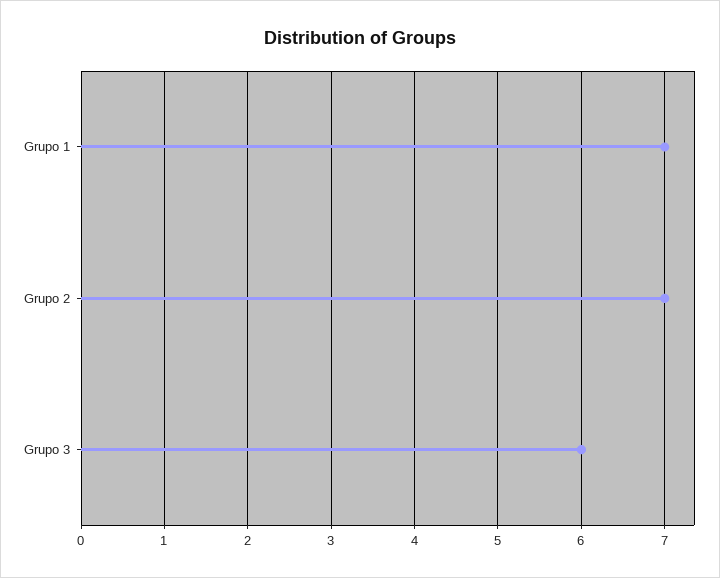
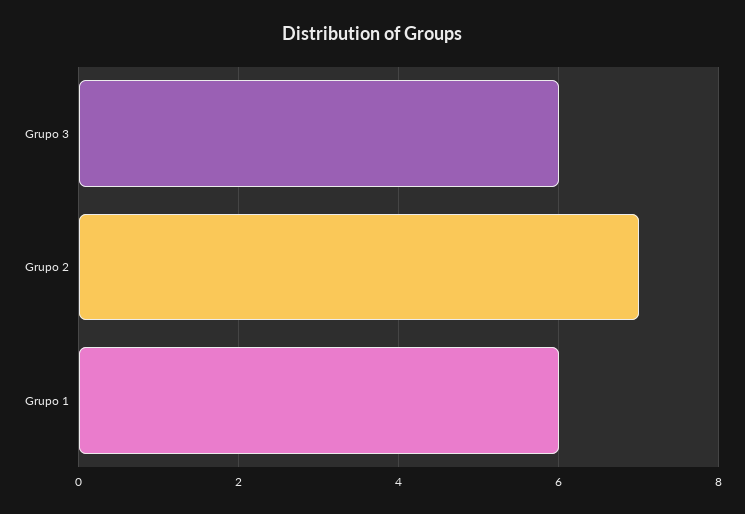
Grupo 1: 7 -> 6

